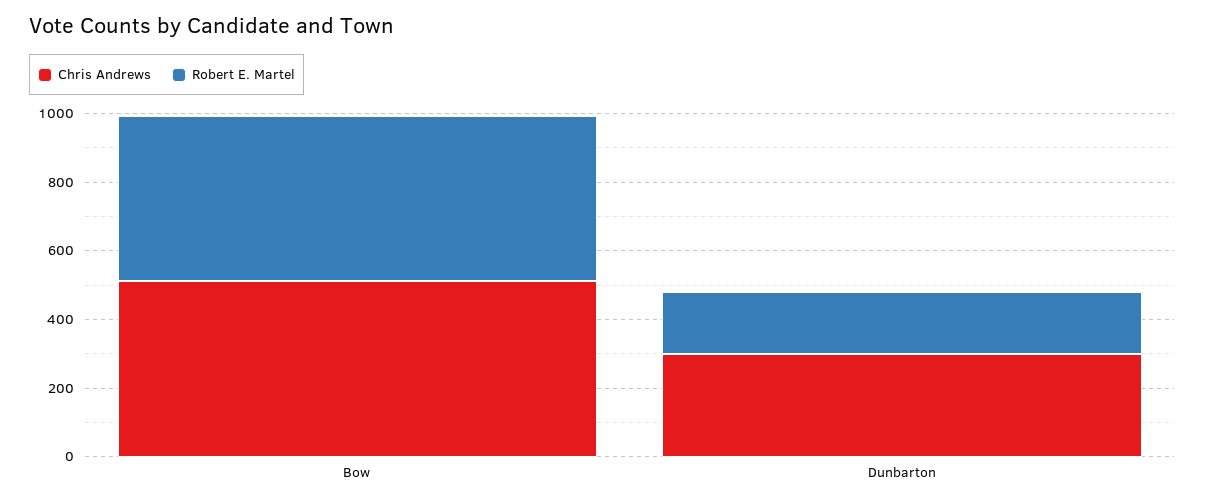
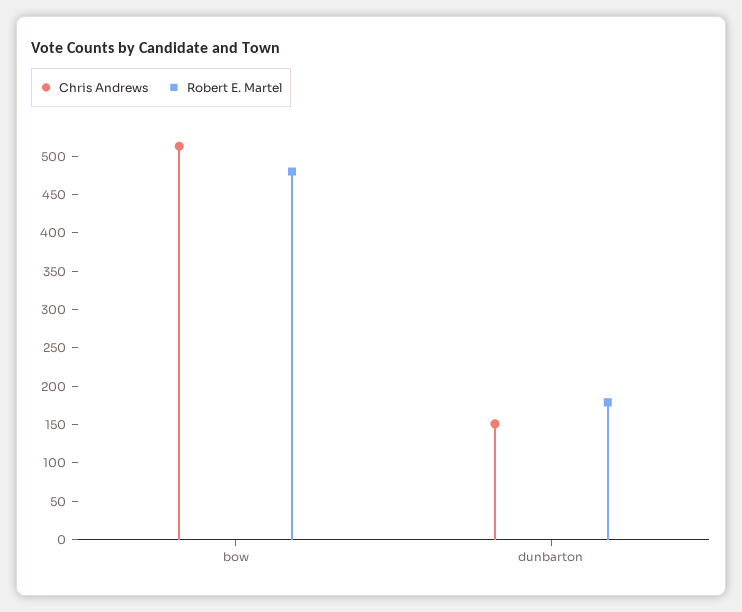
Chris Andrews, Dunbarton: 300 -> 150

